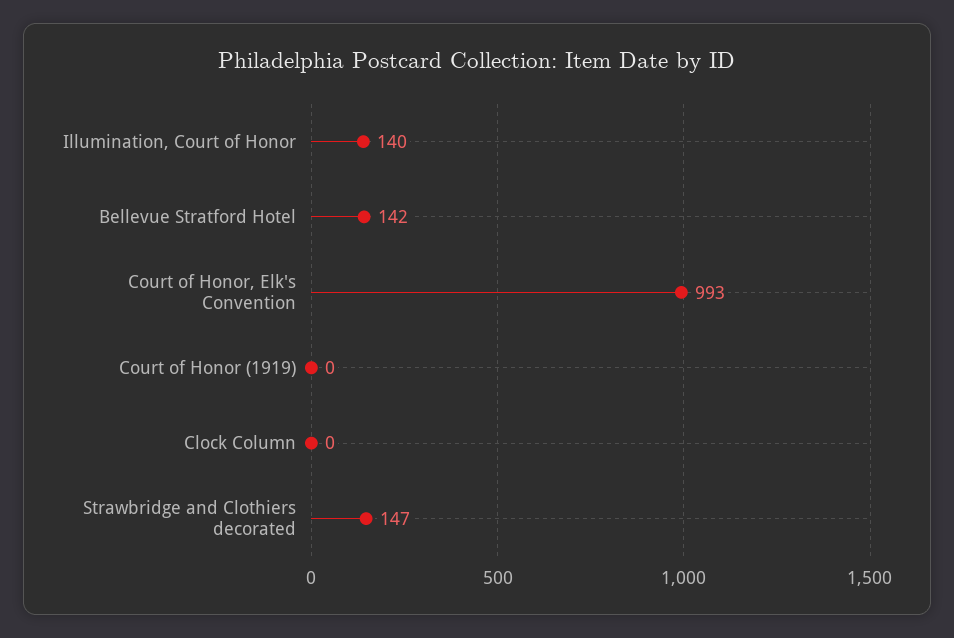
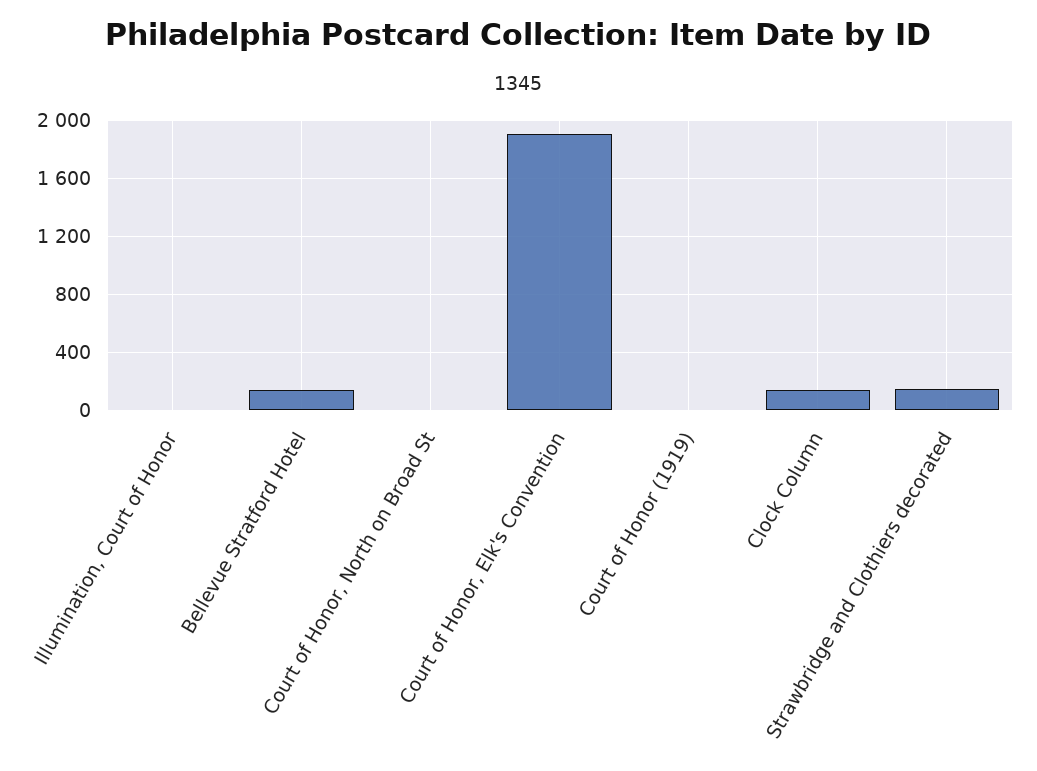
Illumination, Court of Honor: 140 -> 0
Court of Honor, Elk's Convention: 993 -> 1900
Clock Column: 0 -> 150
Court of Honor, North on Broad St: none -> 0

